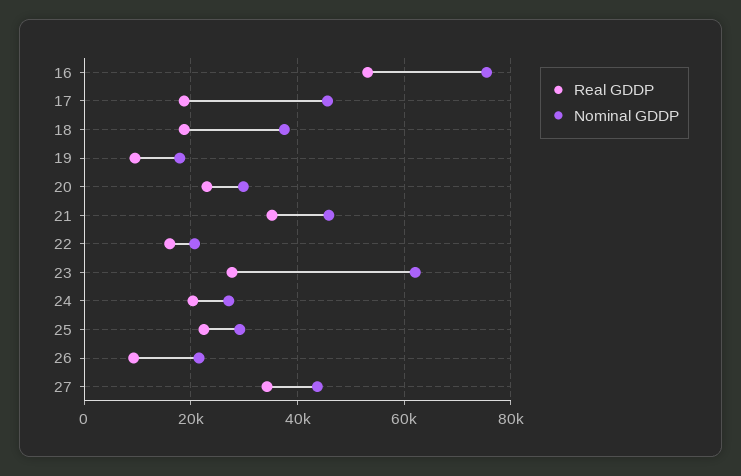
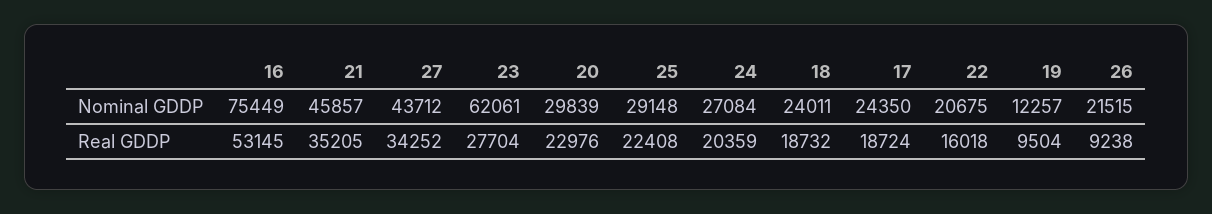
Nominal GDDP, 17: 46000 -> 24350
Nominal GDDP, 18: 38000 -> 24011
Nominal GDDP, 19: 18000 -> 12257

